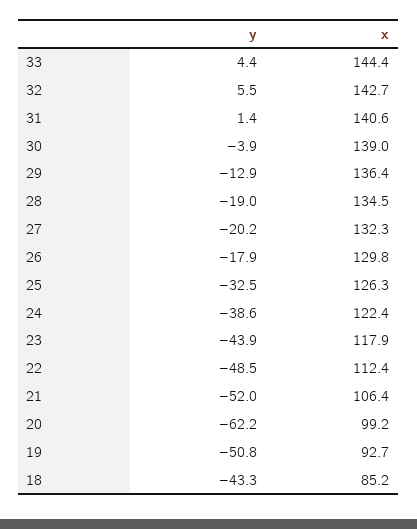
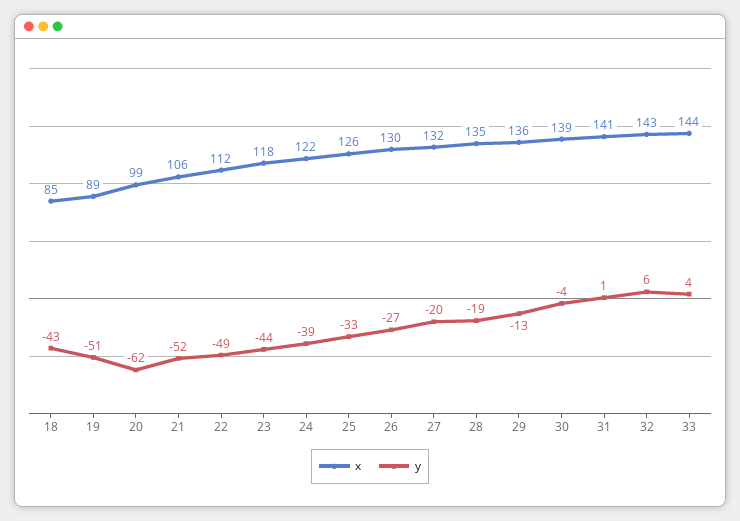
y, 26: -17.9 -> -27
x, 19: 92.7 -> 89

